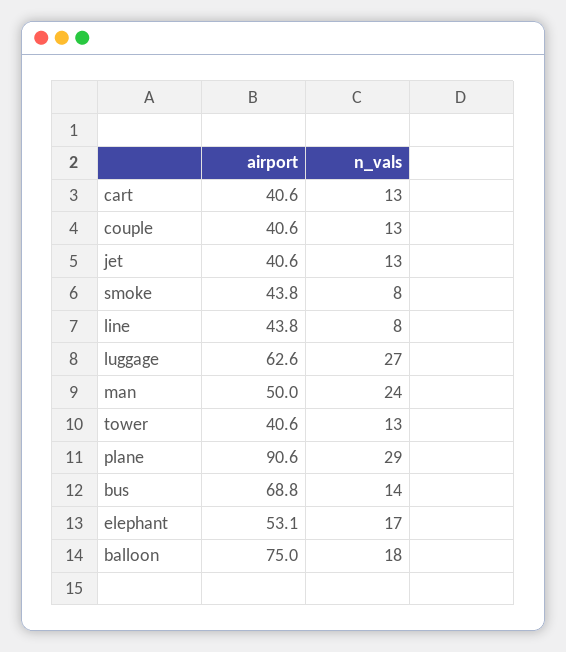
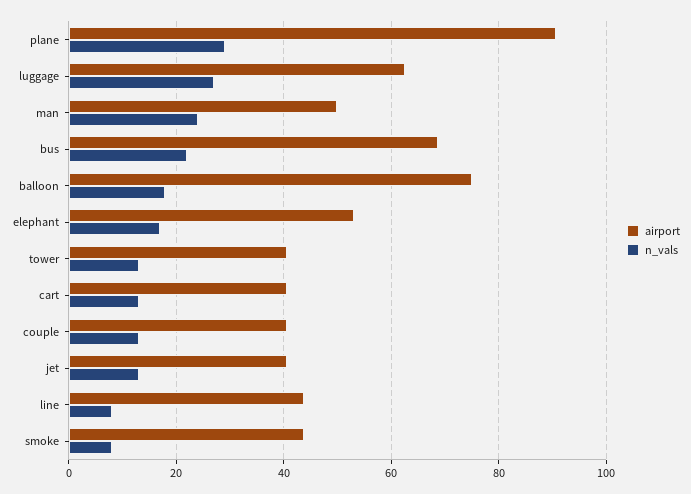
n_vals, bus: 14 -> 22

